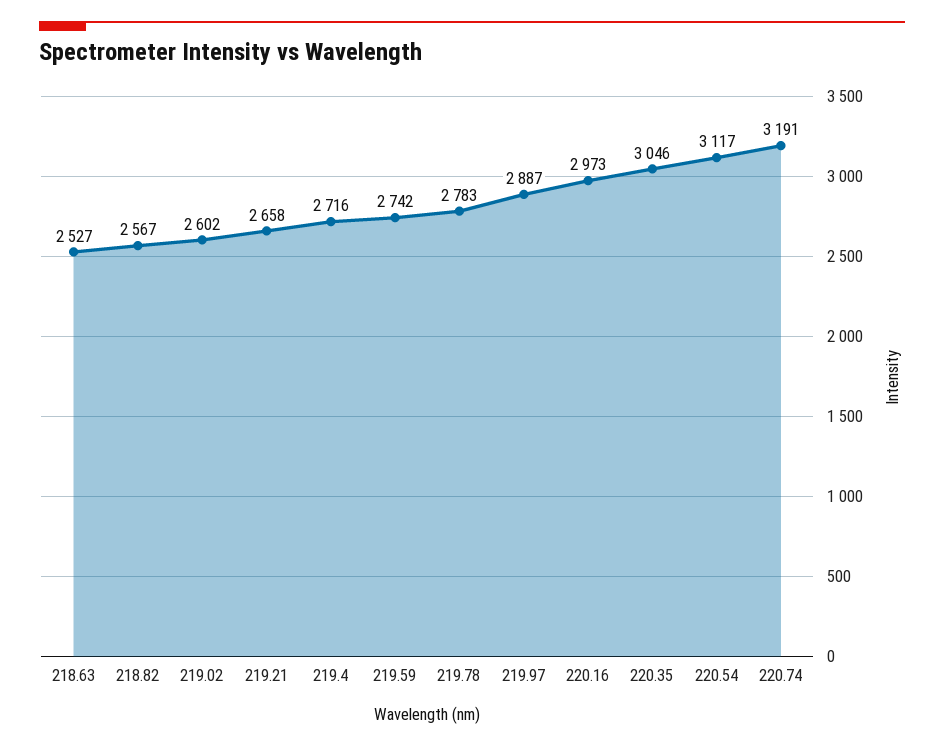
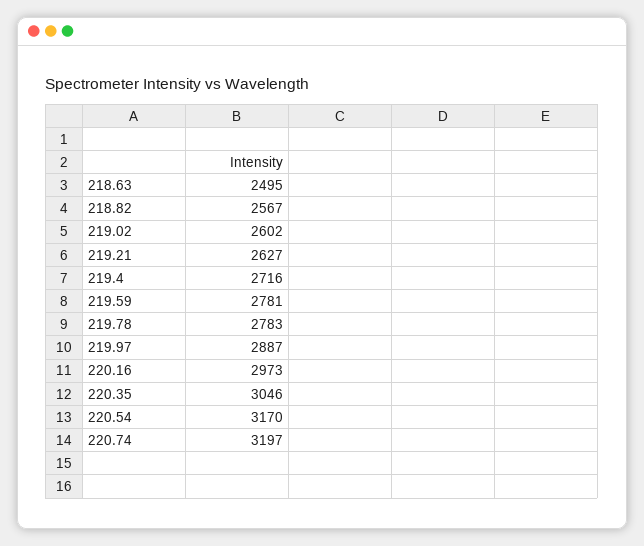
218.63: 2527 -> 2495
219.21: 2658 -> 2627
219.59: 2742 -> 2781
220.54: 3117 -> 3170
220.74: 3191 -> 3197

